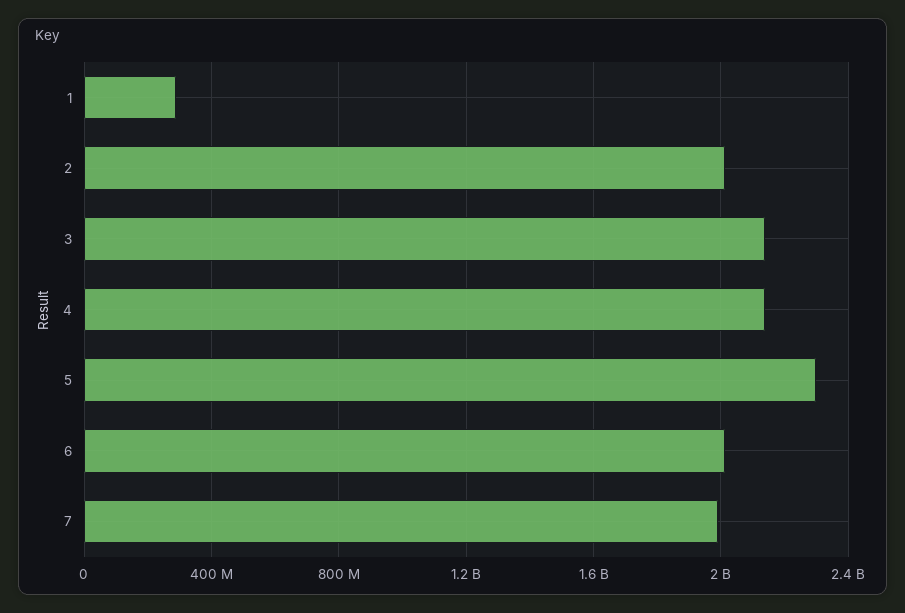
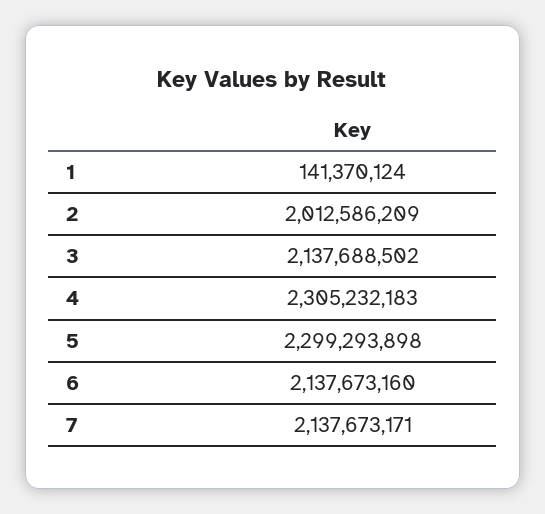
1: 300000000 -> 141370124
4: 2150000000 -> 2305232183
6: 2000000000 -> 2137673160
7: 2000000000 -> 2137673171

